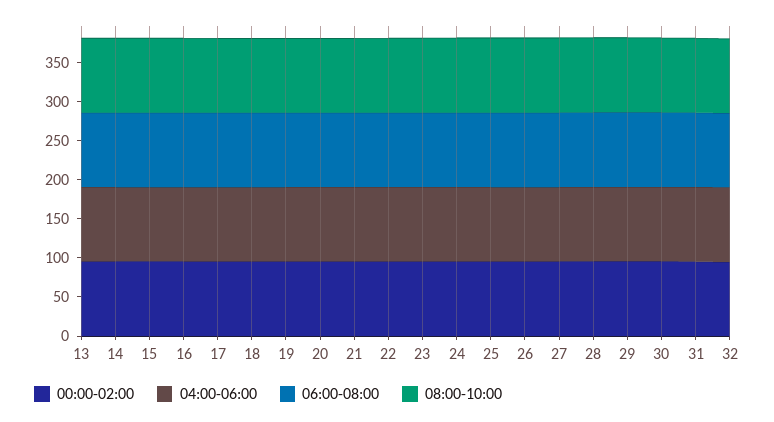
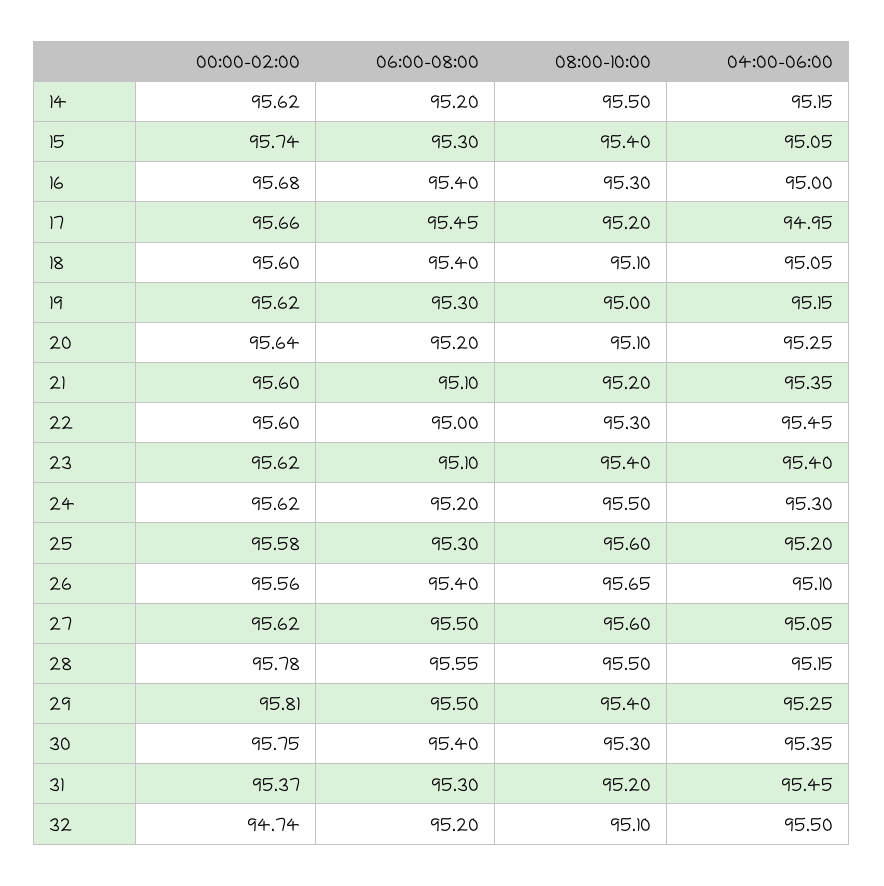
00:00-02:00, 13: 100 -> none
04:00-06:00, 13: 100 -> none
06:00-08:00, 13: 100 -> none
08:00-10:00, 13: 100 -> none

